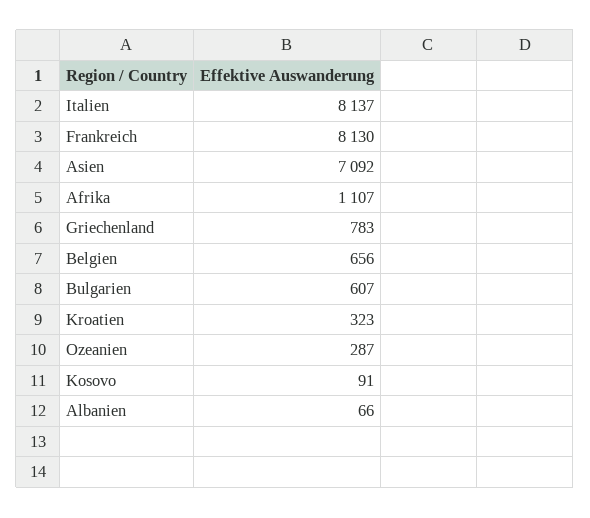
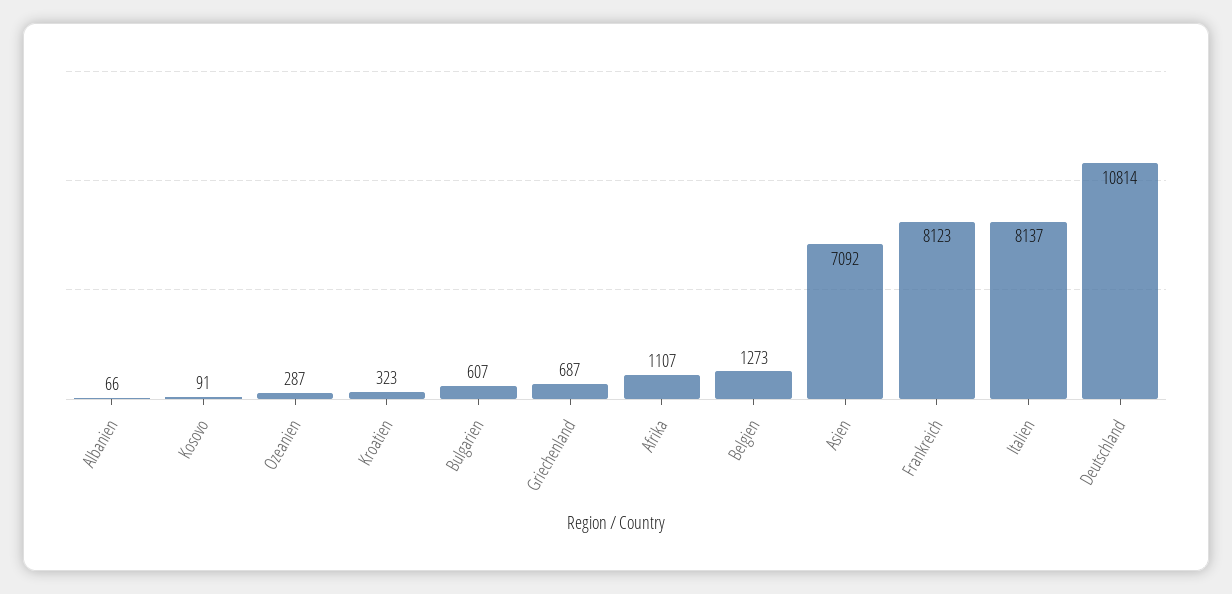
Frankreich: 8130 -> 8123
Griechenland: 783 -> 687
Belgien: 656 -> 1273
Deutschland: none -> 10814

